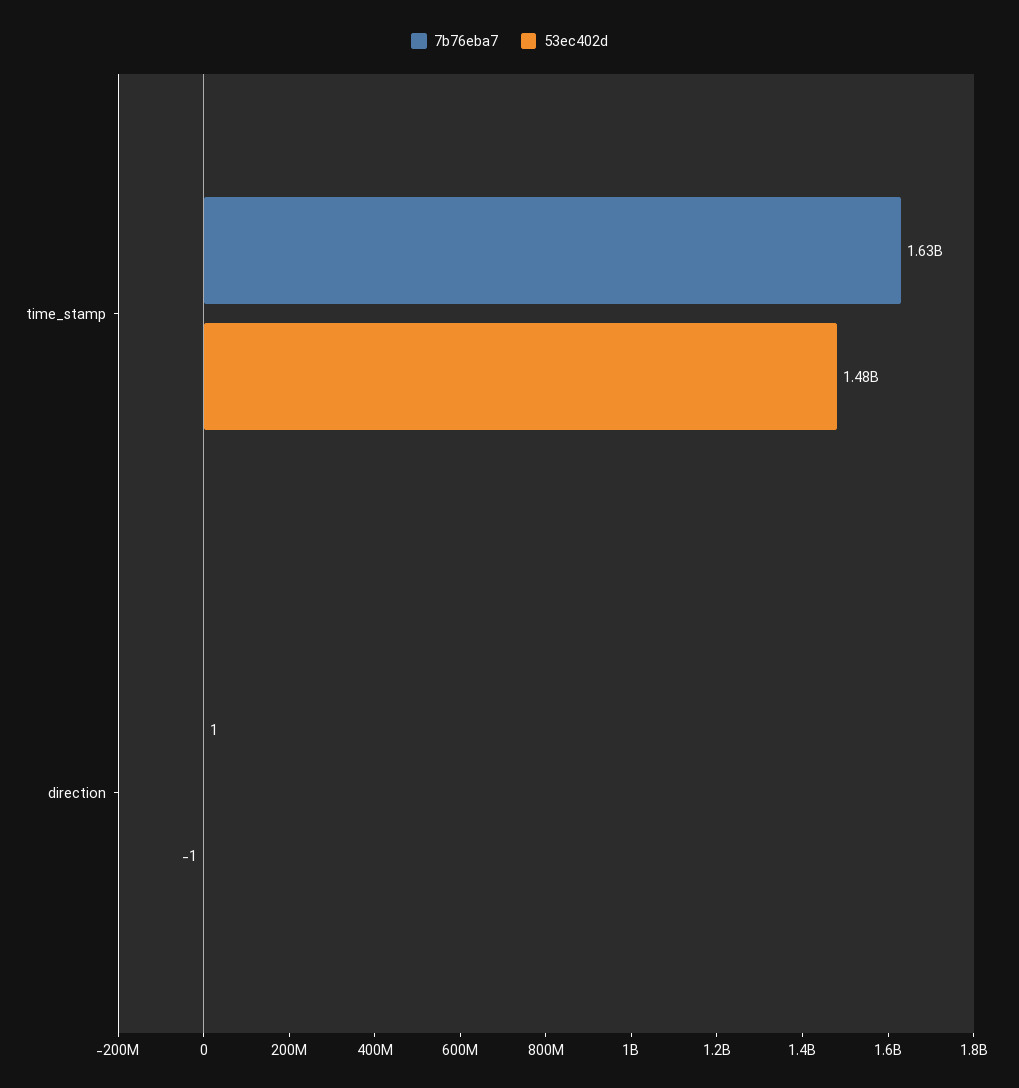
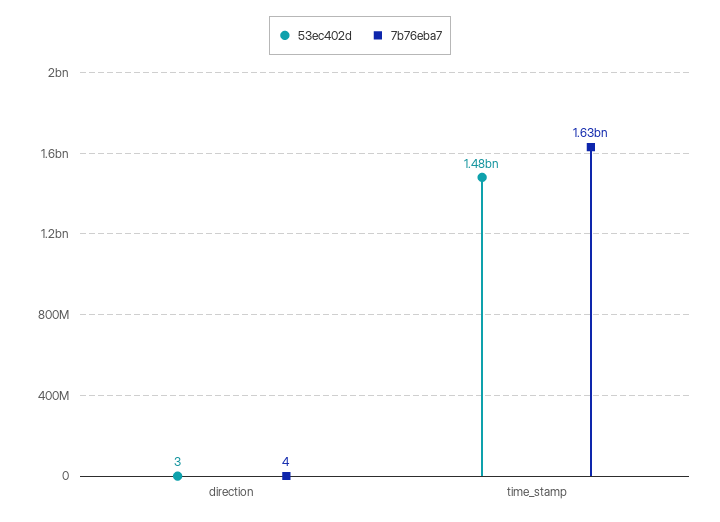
7b76eba7, direction: 1 -> 4
53ec402d, direction: -1 -> 3

